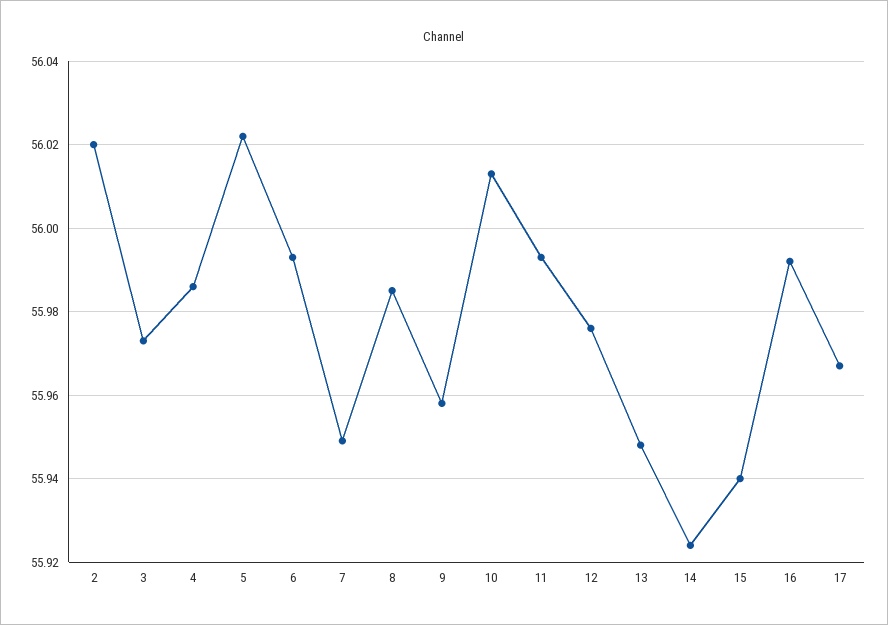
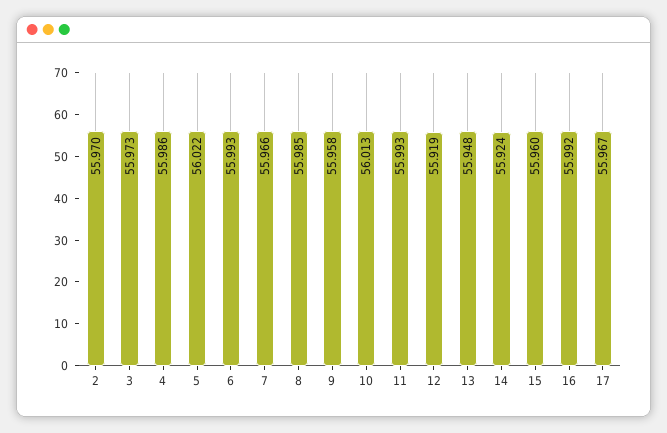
2: 56.02 -> 55.97
7: 55.95 -> 55.966
12: 55.975 -> 55.919
15: 55.94 -> 55.96

